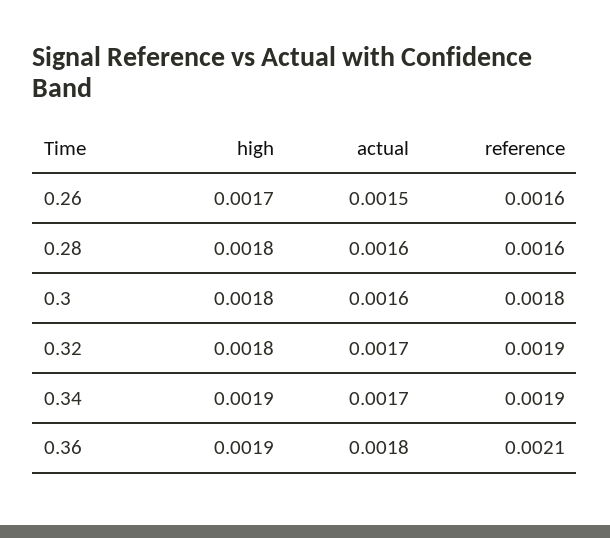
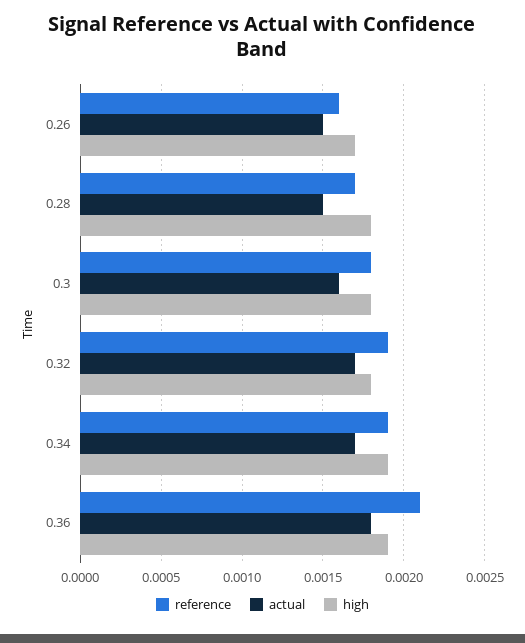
actual, 0.28: 0.0016 -> 0.0015
reference, 0.28: 0.0016 -> 0.0017

